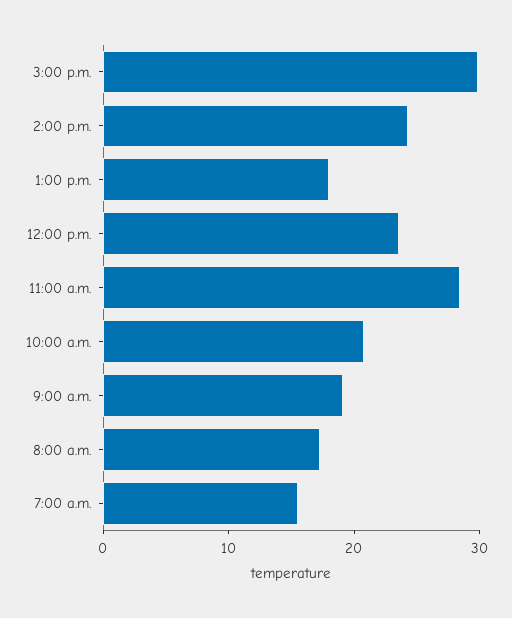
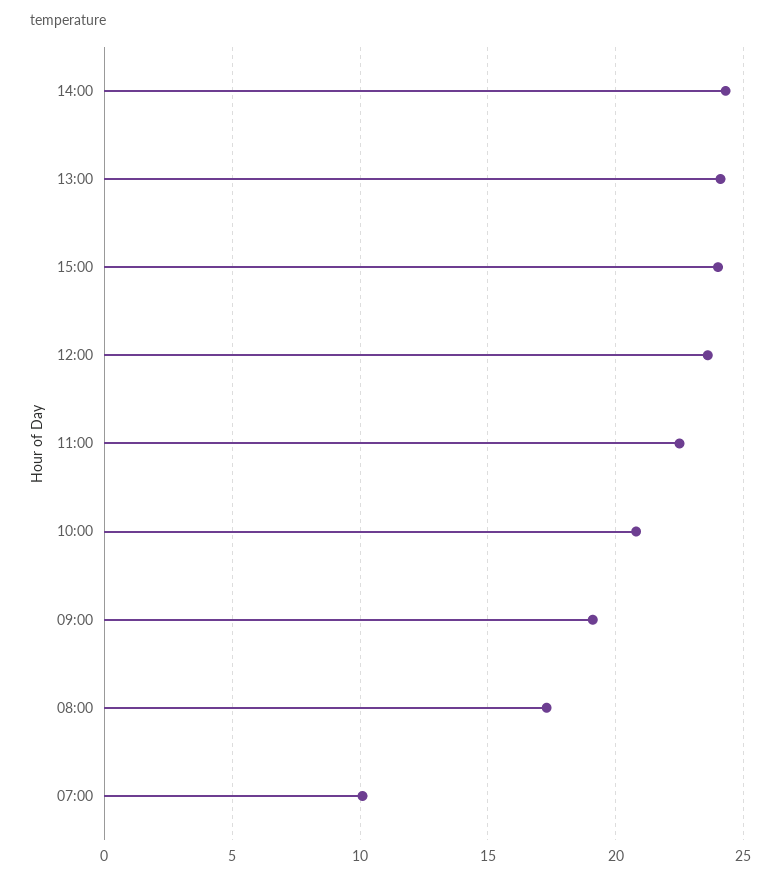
3:00 p.m.: 30 -> 24
1:00 p.m.: 18 -> 24
11:00 a.m.: 28 -> 22.5
7:00 a.m.: 16 -> 10

